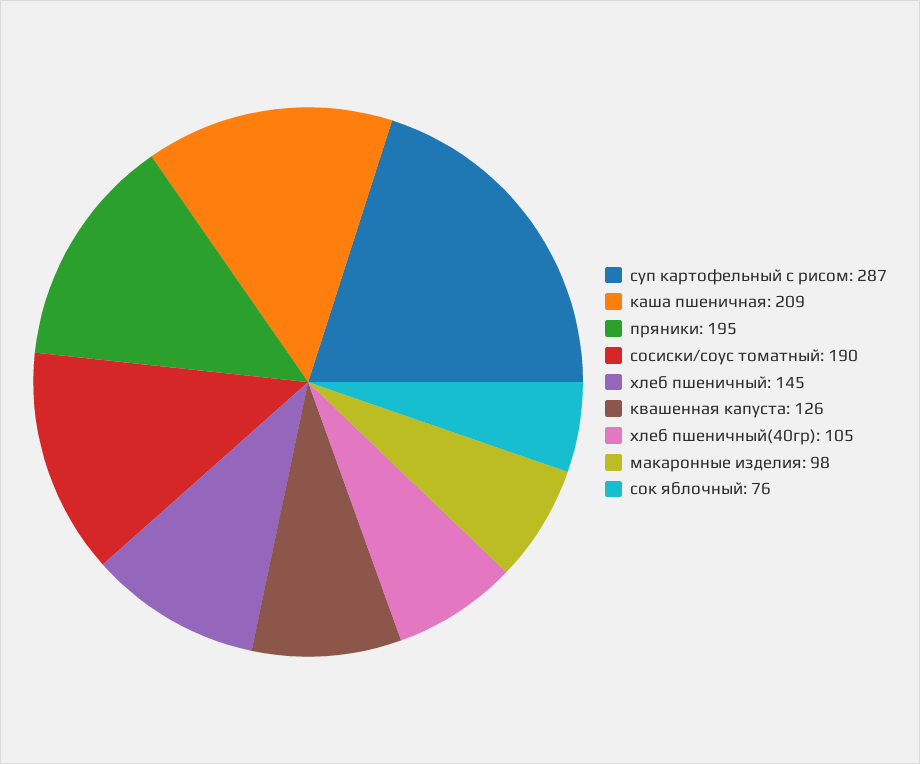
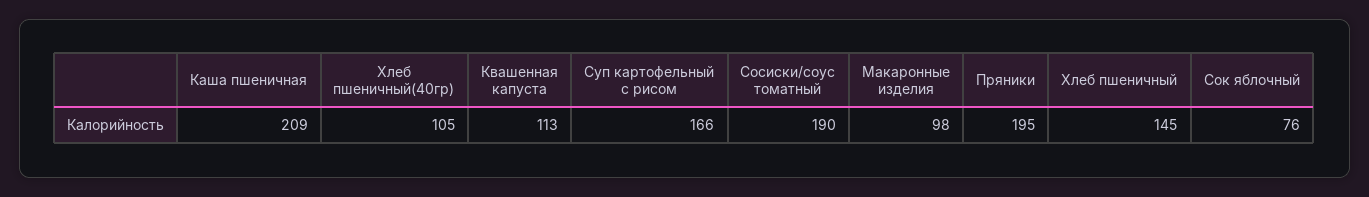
суп картофельный с рисом: 287 -> 166
квашенная капуста: 126 -> 113

